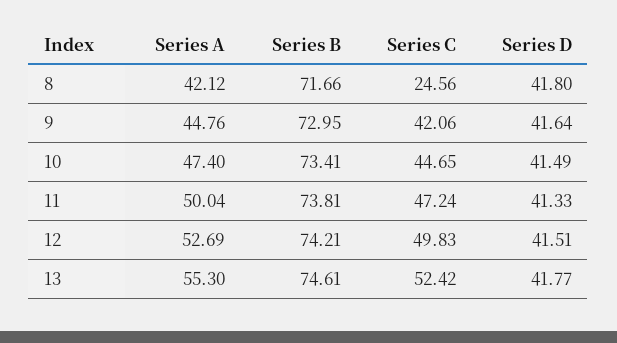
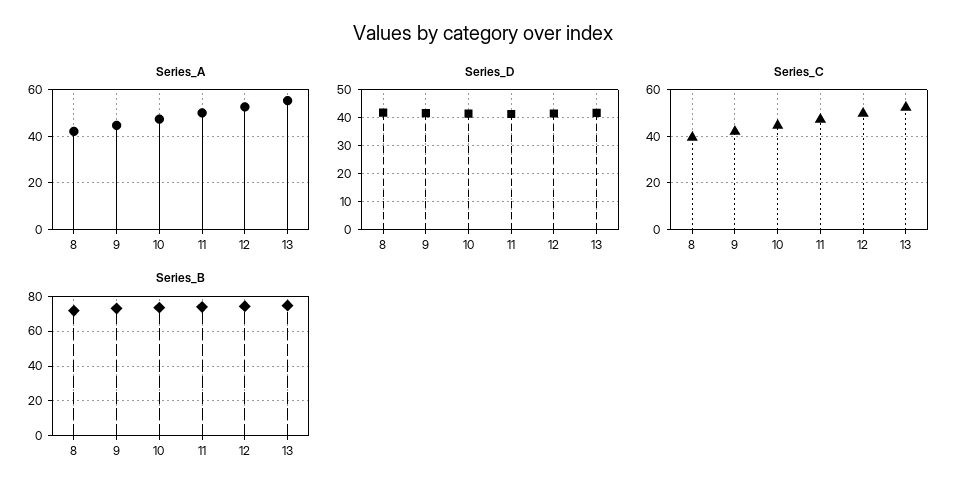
Series C, 8: 24.56 -> 40

